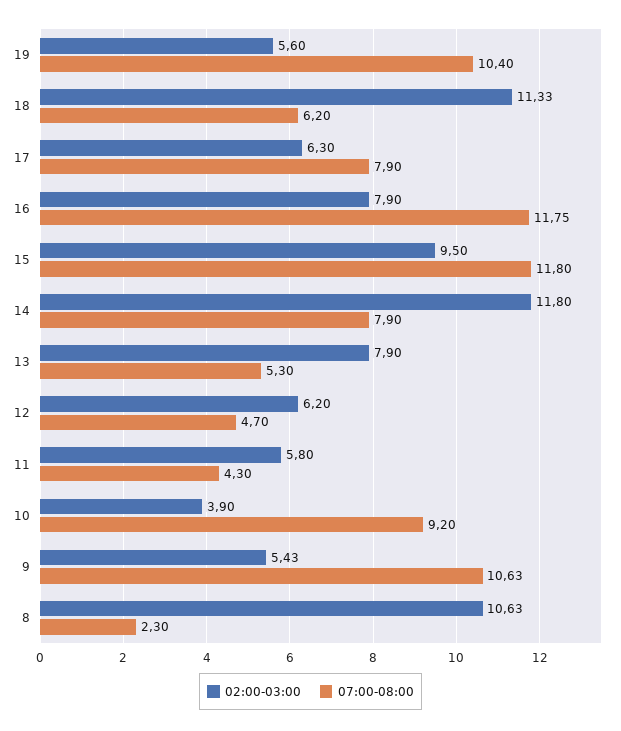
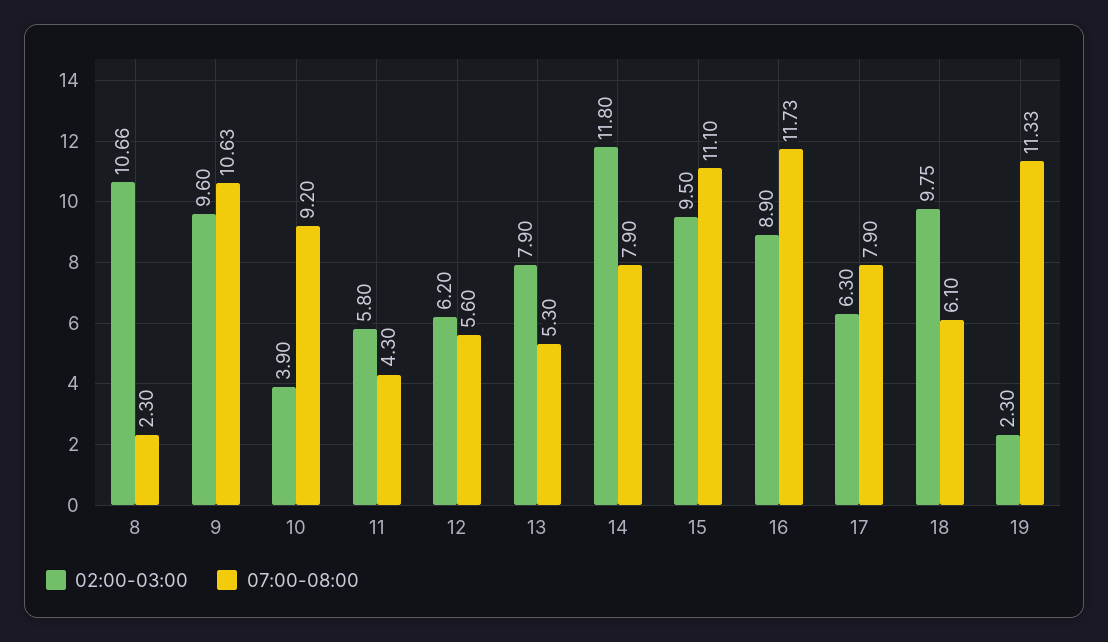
02:00-03:00, 19: 5.6 -> 2.3
07:00-08:00, 19: 10.4 -> 11.33
02:00-03:00, 18: 11.33 -> 9.75
07:00-08:00, 18: 6.2 -> 6.1
02:00-03:00, 16: 7.9 -> 8.9
07:00-08:00, 16: 11.75 -> 11.73
07:00-08:00, 15: 11.8 -> 11.1
07:00-08:00, 12: 4.7 -> 5.6
02:00-03:00, 9: 5.43 -> 9.6
02:00-03:00, 8: 10.63 -> 10.66

